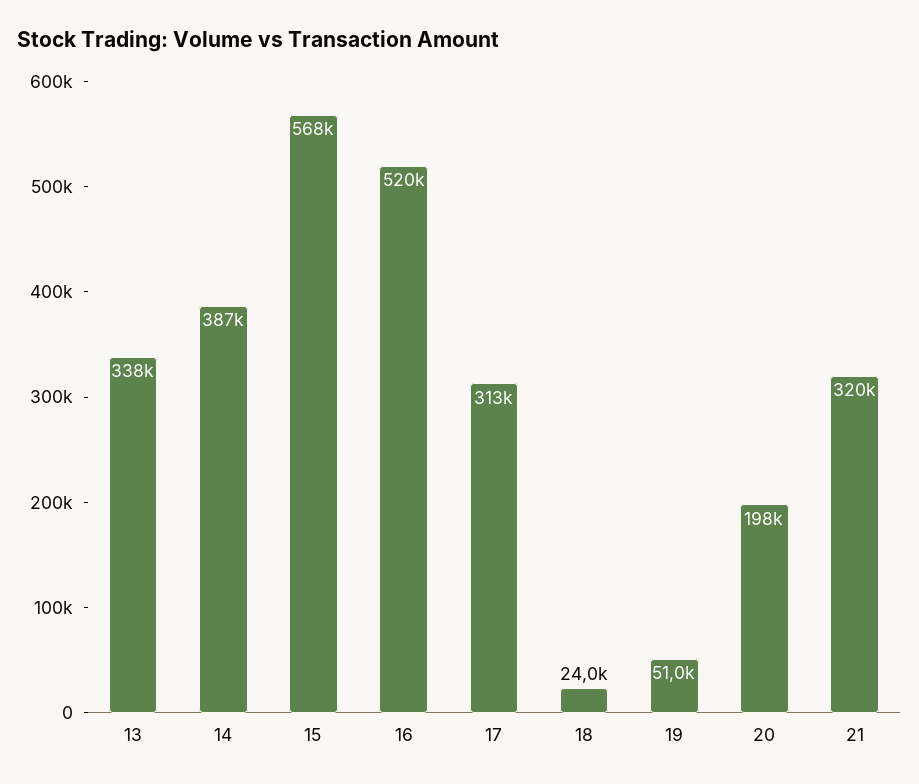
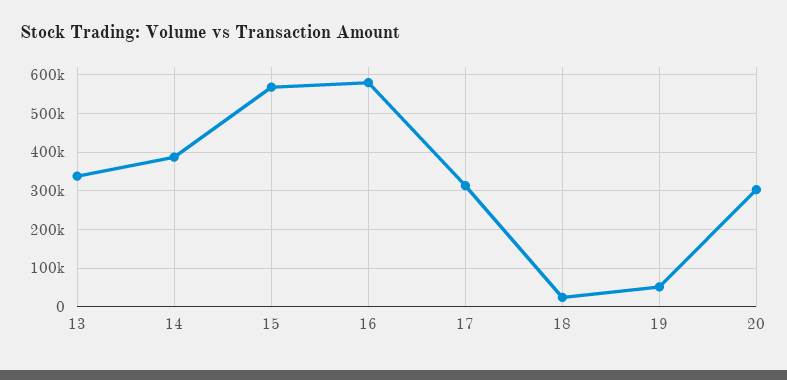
16: 520000 -> 580000
20: 198000 -> 300000
21: 320000 -> none

